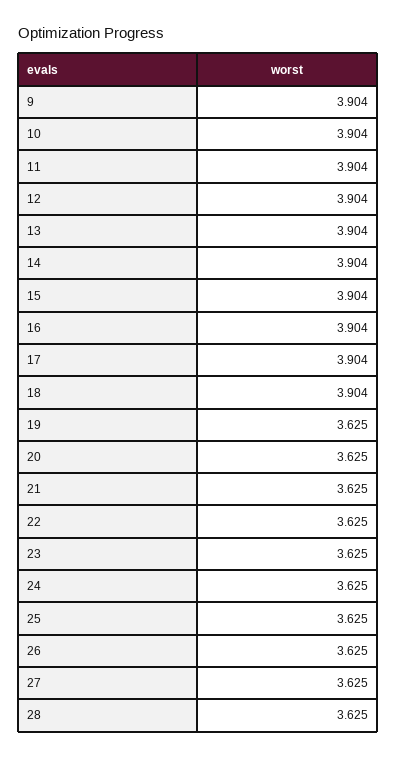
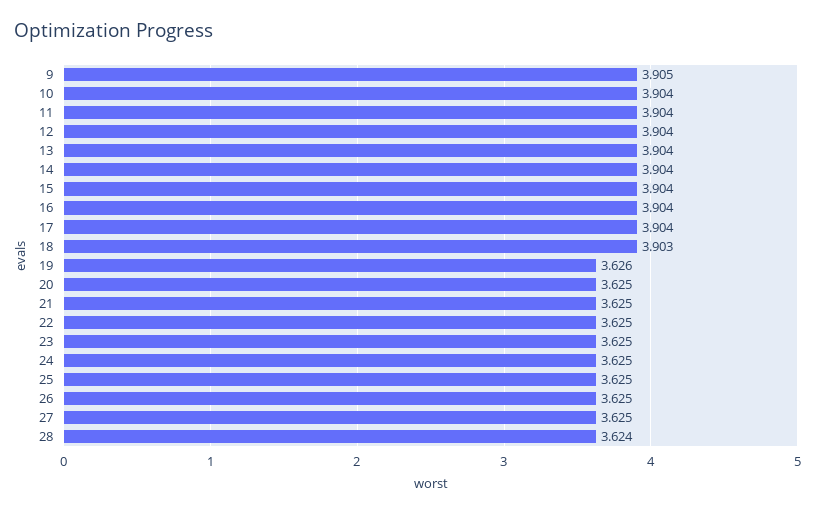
9: 3.904 -> 3.905
18: 3.904 -> 3.903
19: 3.625 -> 3.626
28: 3.625 -> 3.624

